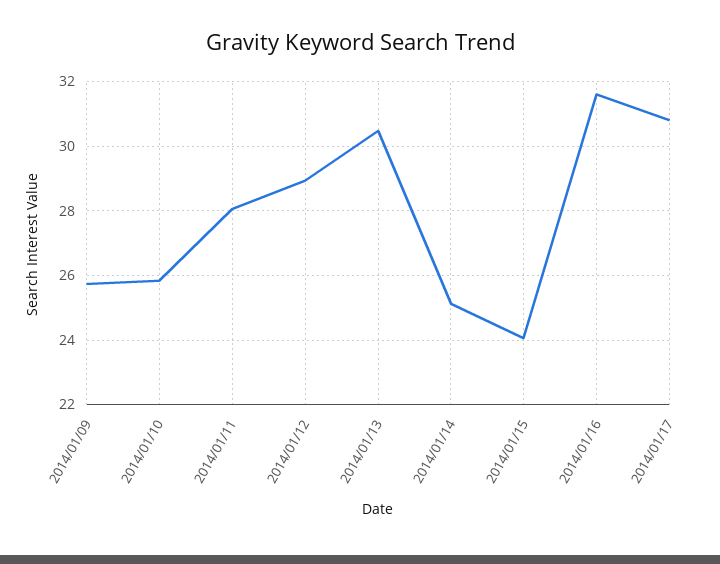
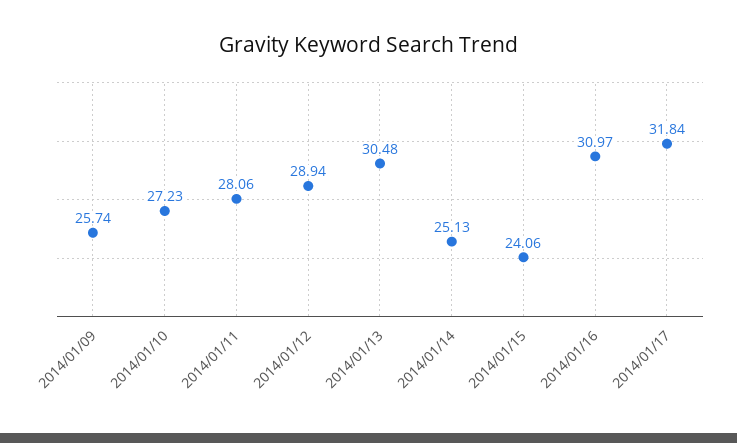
2014/01/10: 25.8 -> 27.23
2014/01/16: 31.6 -> 30.97
2014/01/17: 30.8 -> 31.84

